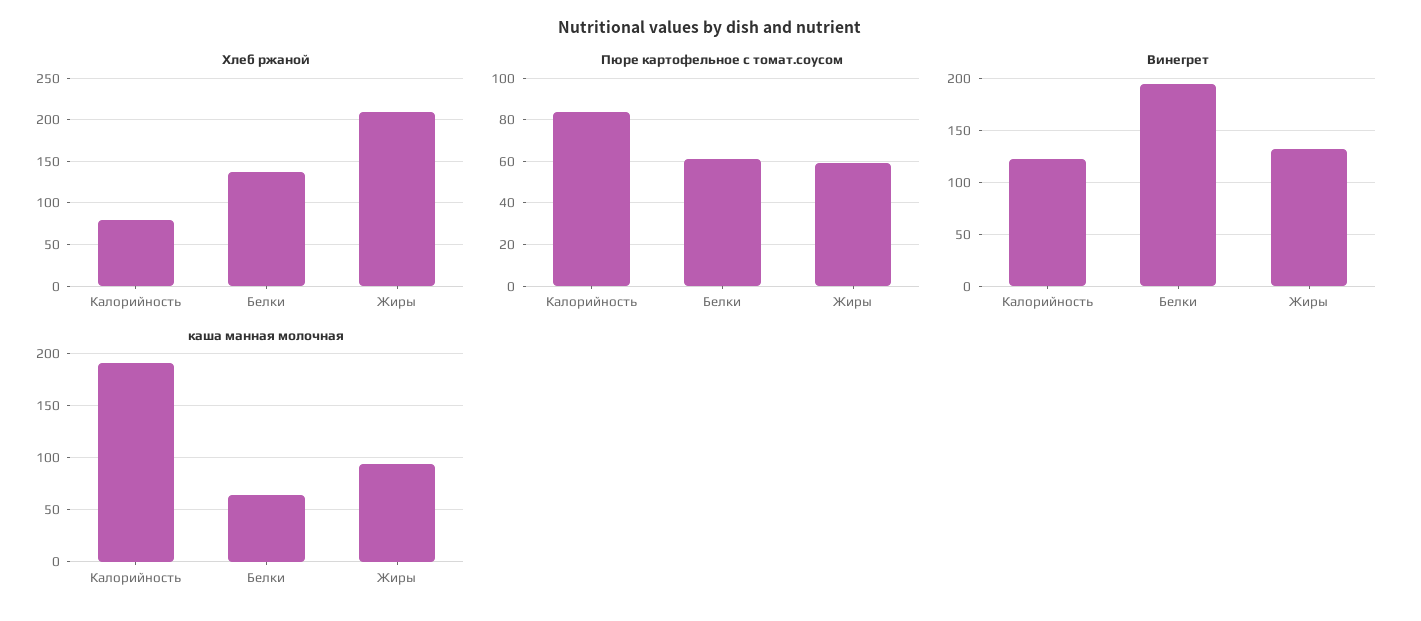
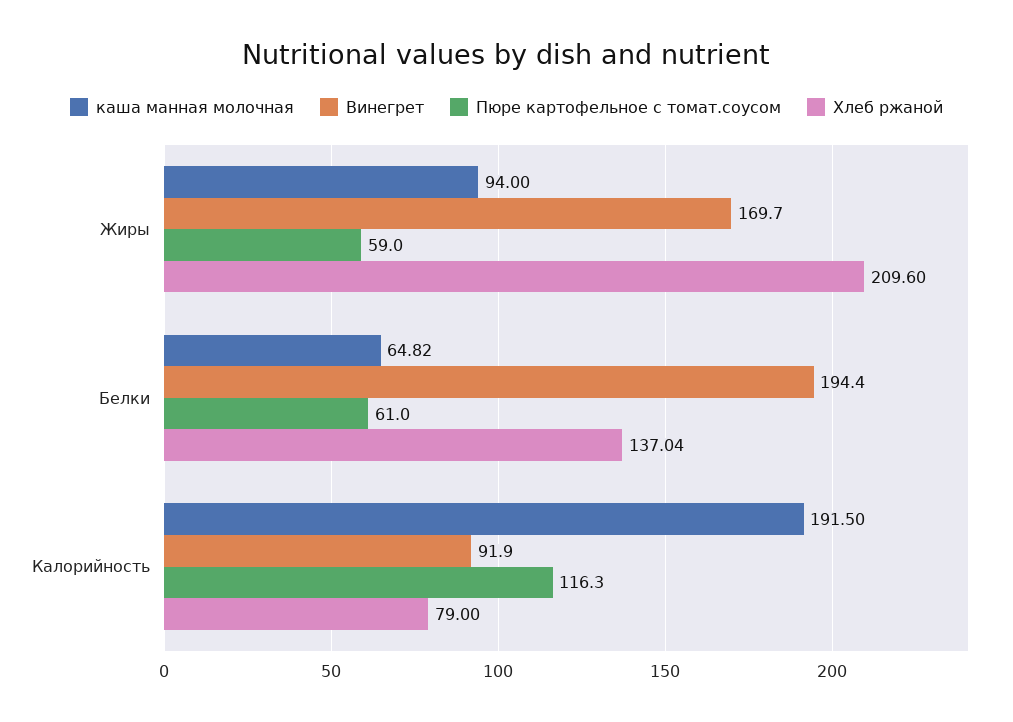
Пюре картофельное с томат.соусом, Калорийность: 85 -> 116.3
Винегрет, Калорийность: 120 -> 91.9
Винегрет, Жиры: 130 -> 169.7

